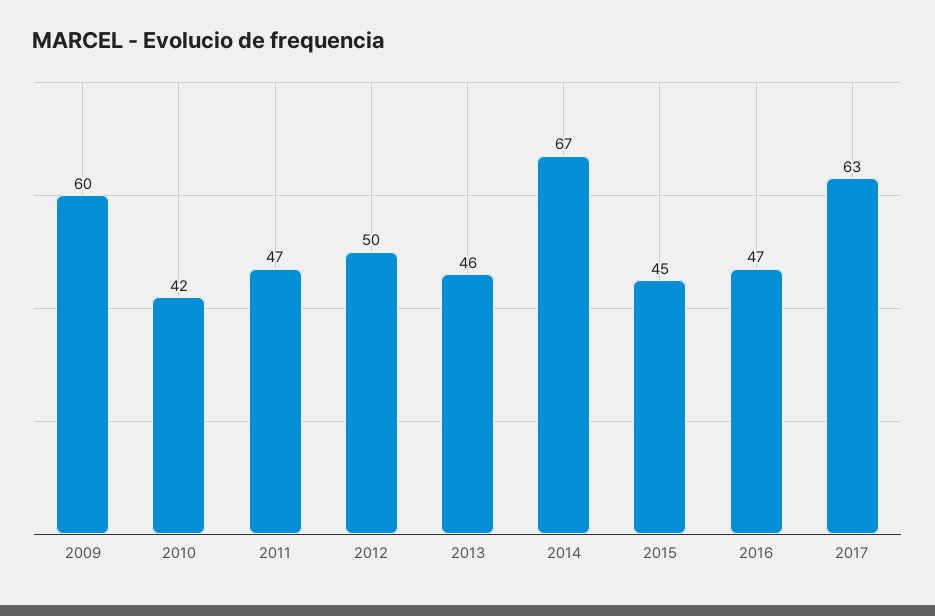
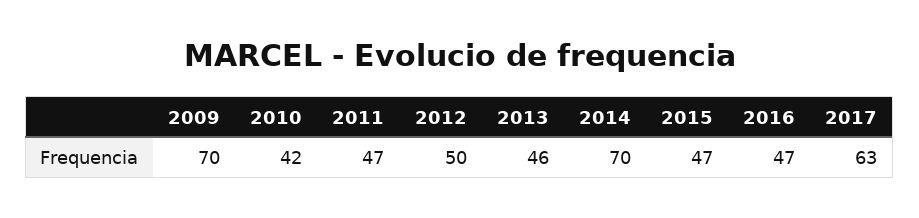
2009: 60 -> 70
2014: 67 -> 70
2015: 45 -> 47

